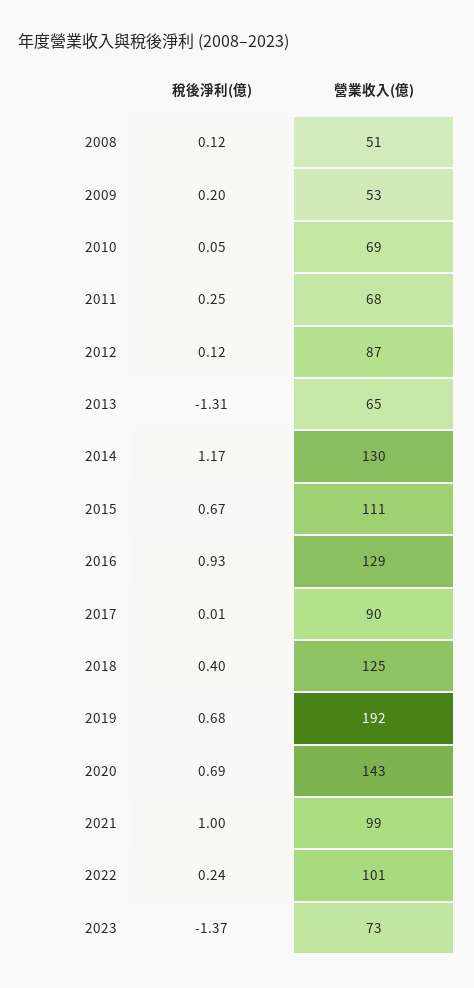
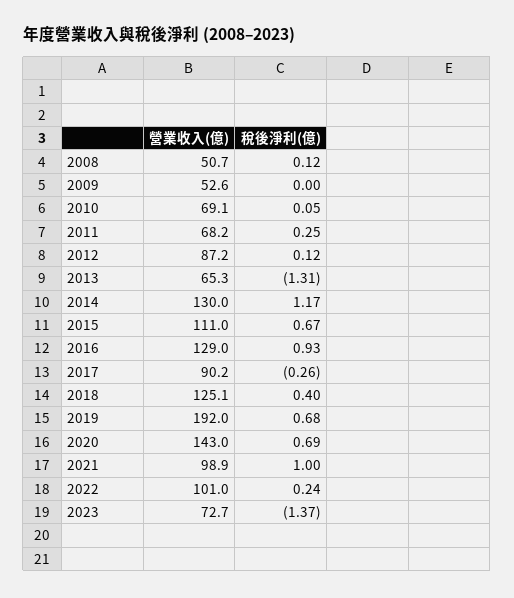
稅後淨利(億), 2009: 0.2 -> 0
稅後淨利(億), 2017: 0.01 -> -0.26

